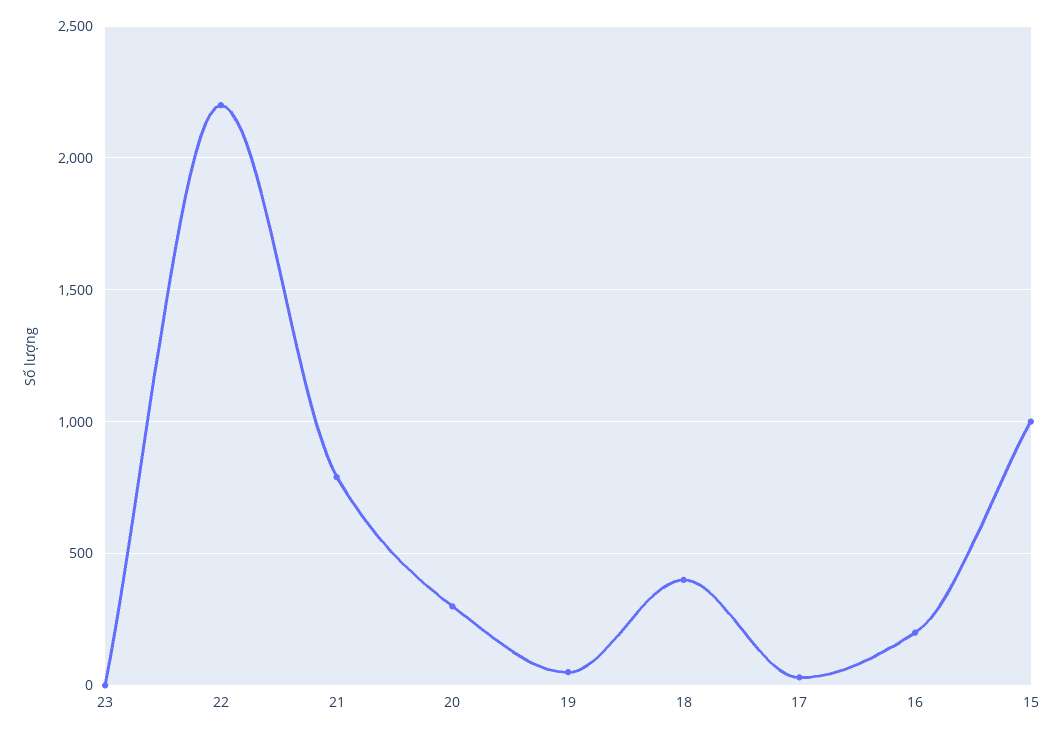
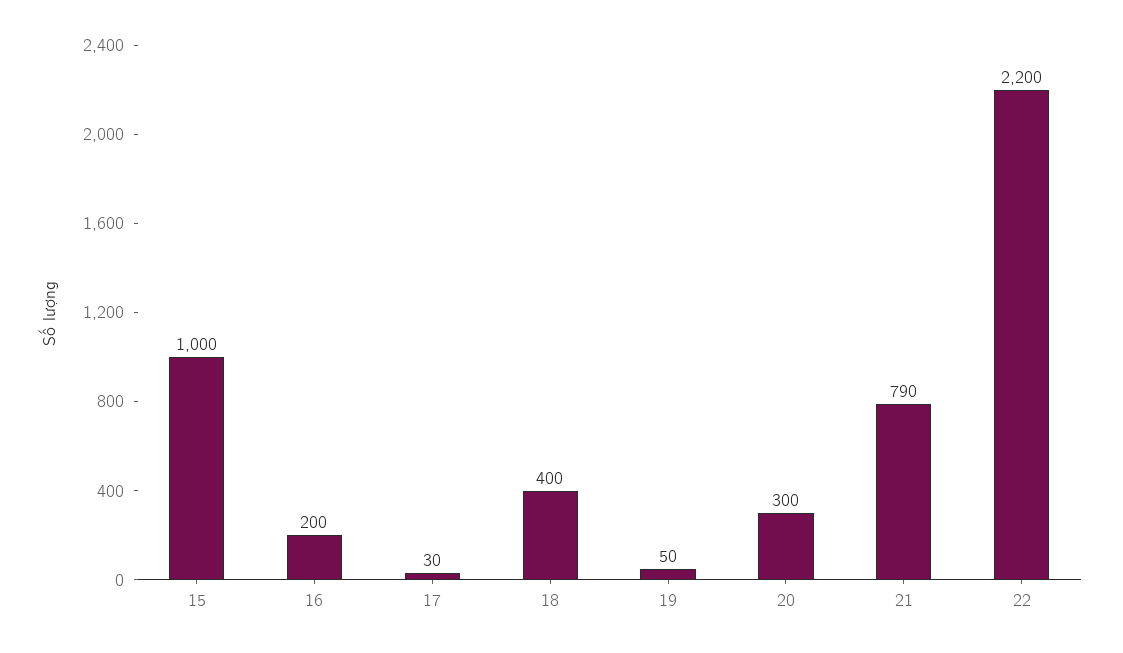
23: 0 -> none

